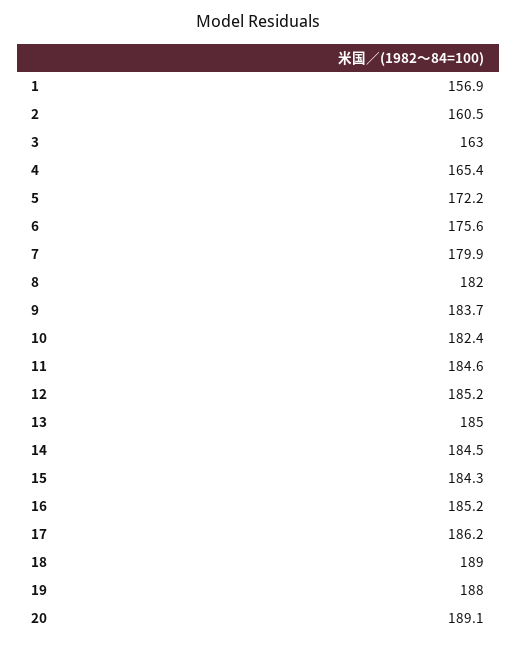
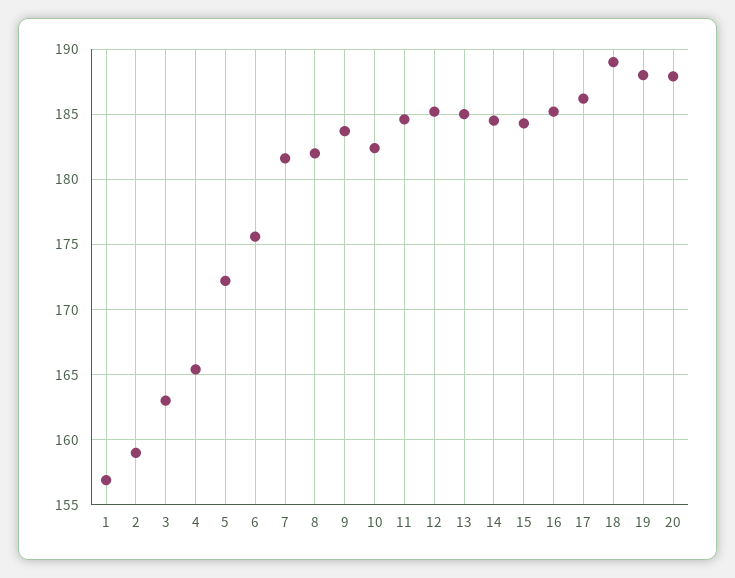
2: 160.5 -> 159
7: 179.9 -> 181.5
20: 189.1 -> 188

